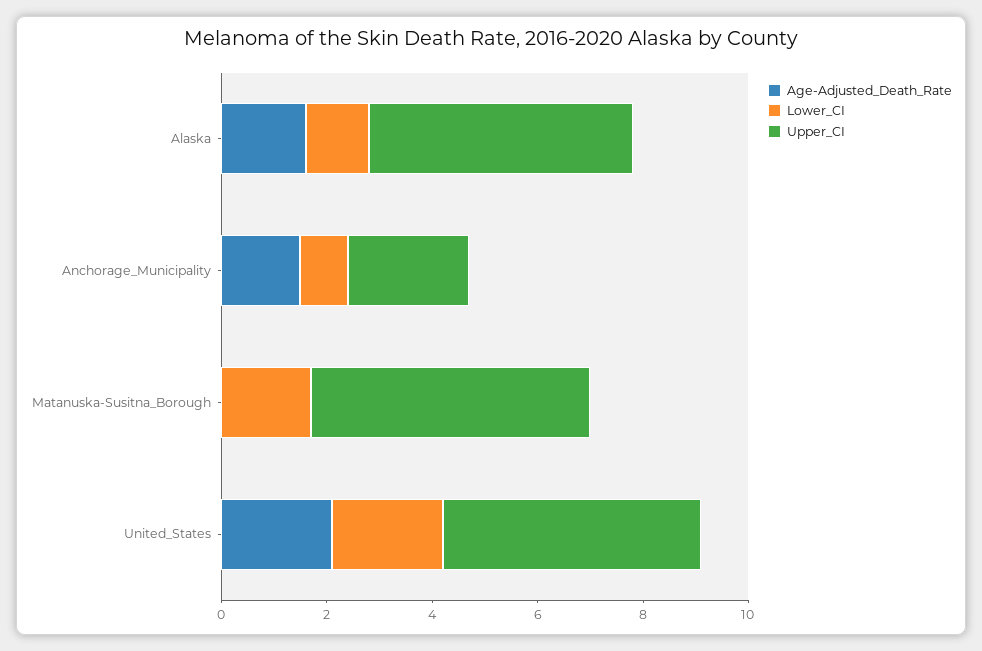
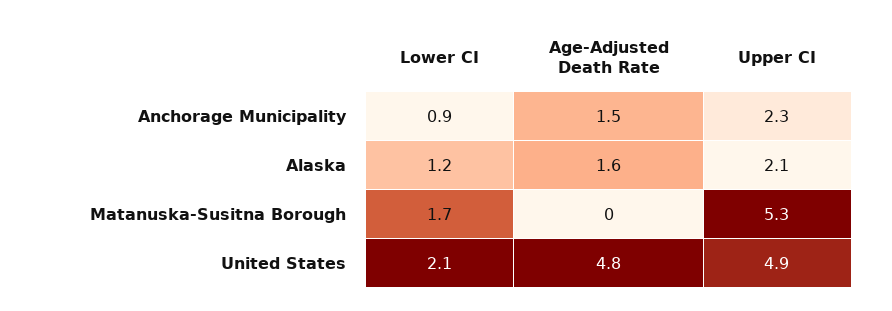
Upper_CI, Alaska: 5 -> 2.1
Age-Adjusted_Death_Rate, United_States: 2 -> 4.8

